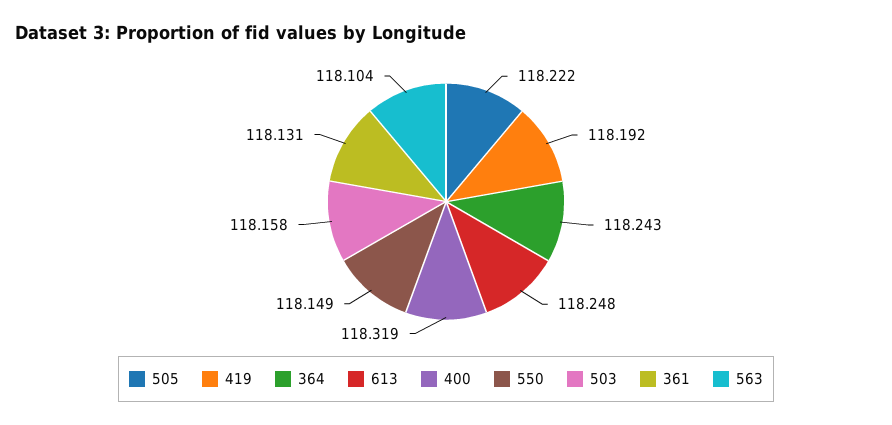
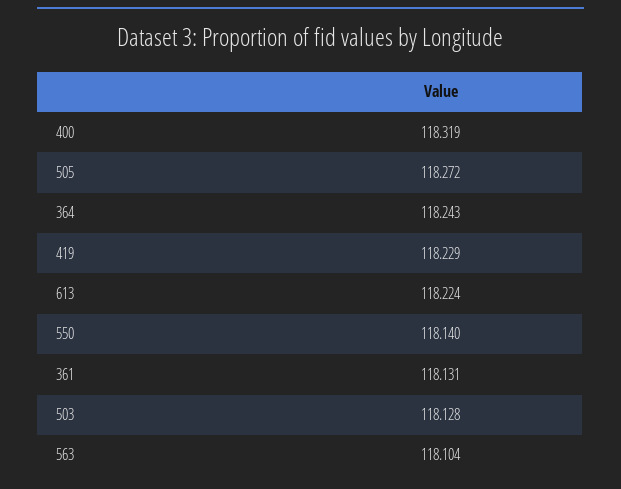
505: 118.222 -> 118.272
419: 118.192 -> 118.229
613: 118.248 -> 118.224
550: 118.149 -> 118.14
503: 118.158 -> 118.128

